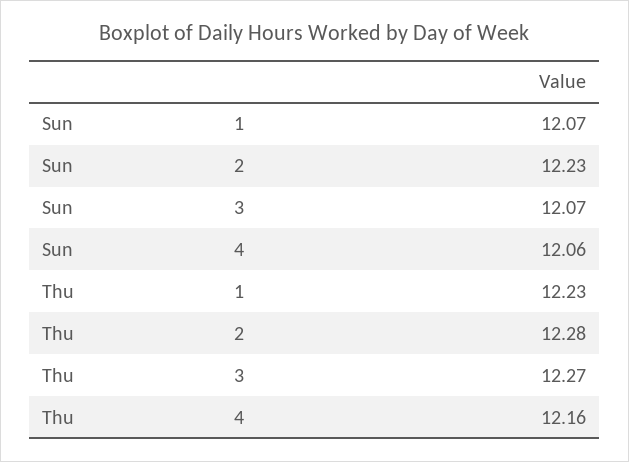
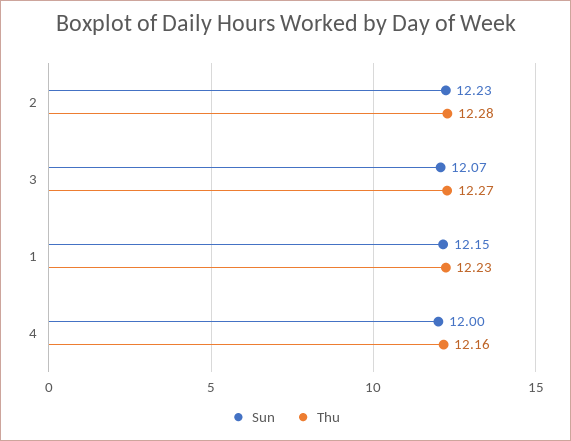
Sun, 1: 12.07 -> 12.15
Sun, 4: 12.06 -> 12

